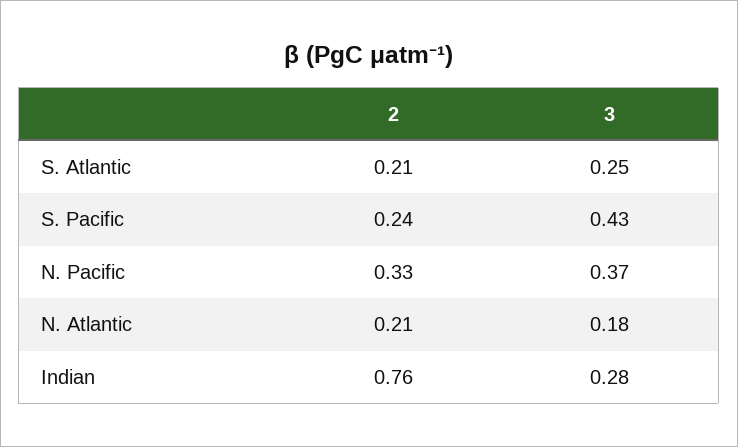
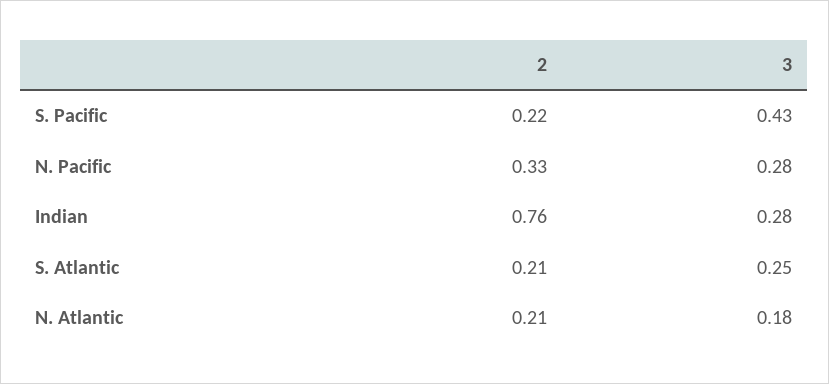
2, S. Pacific: 0.24 -> 0.22
3, N. Pacific: 0.37 -> 0.28

